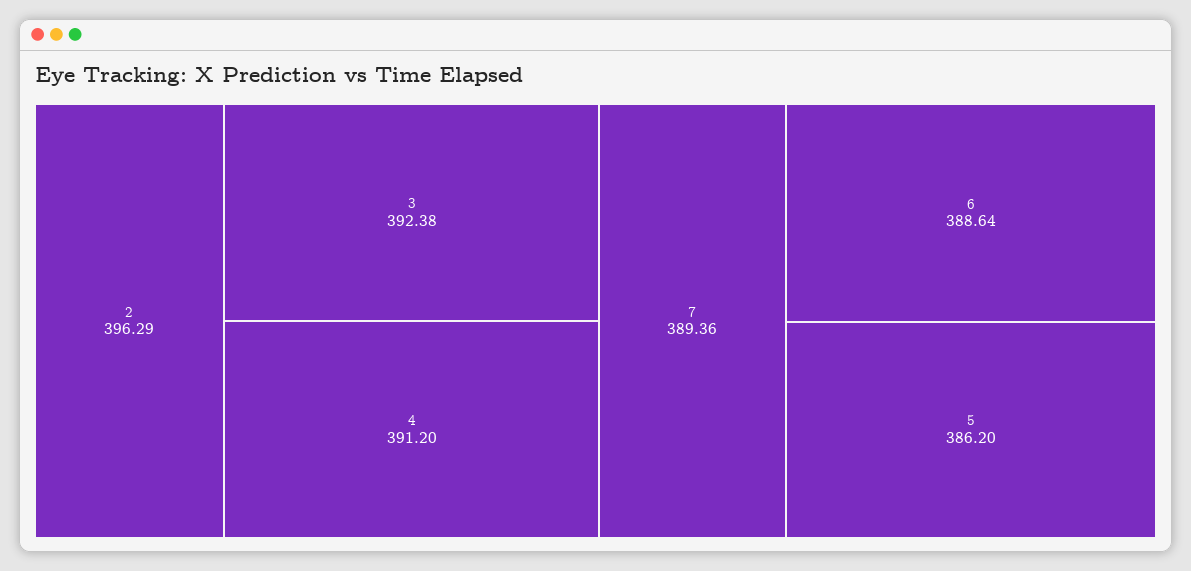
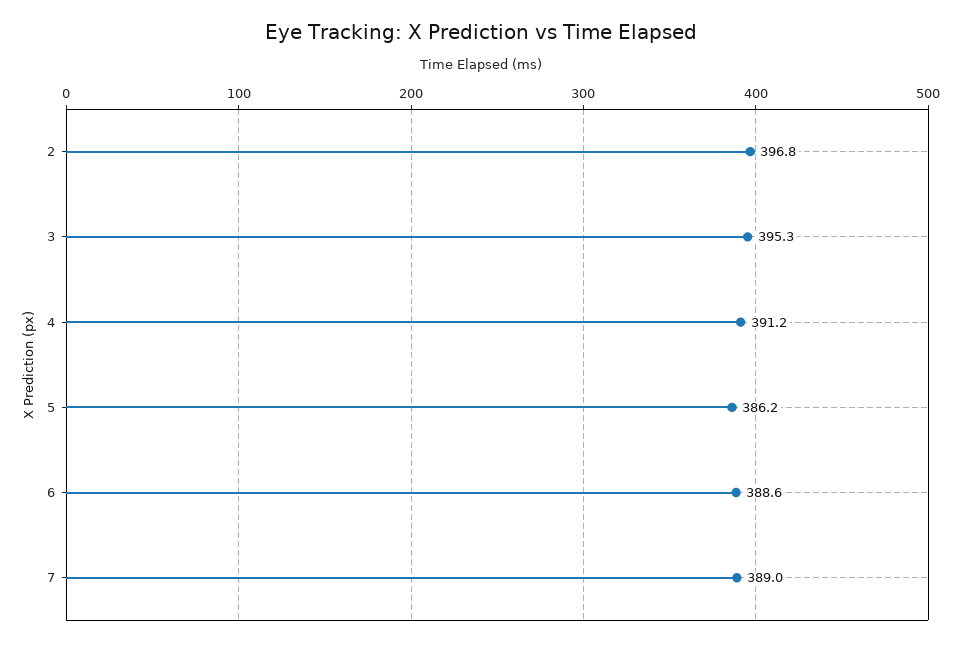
2: 396.29 -> 396.8
3: 392.38 -> 395.3
7: 389.36 -> 389

